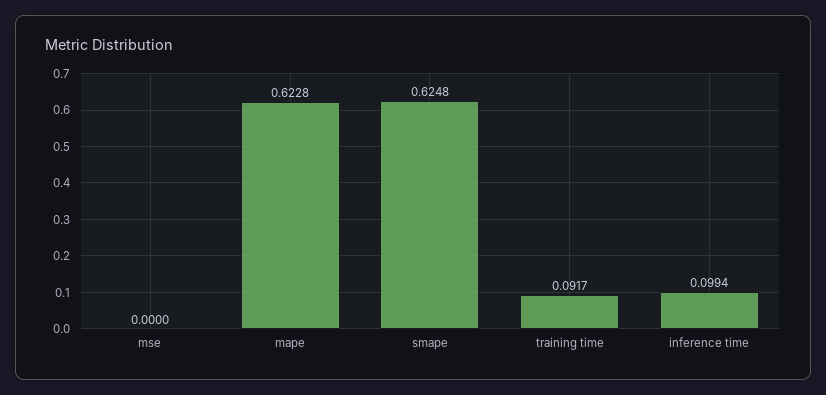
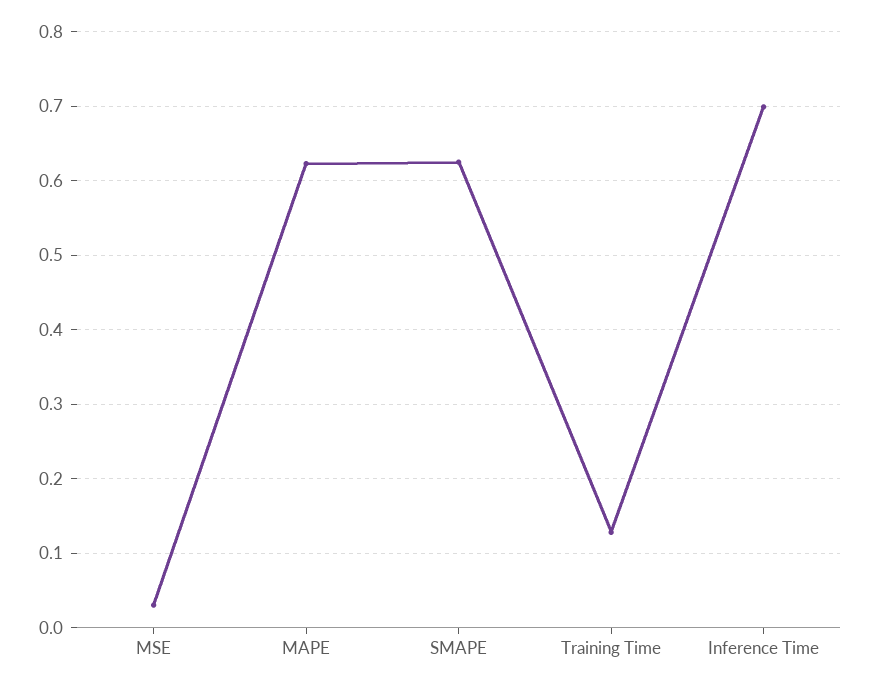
mse: 0 -> 0.03
training time: 0.0917 -> 0.13
inference time: 0.0994 -> 0.7

